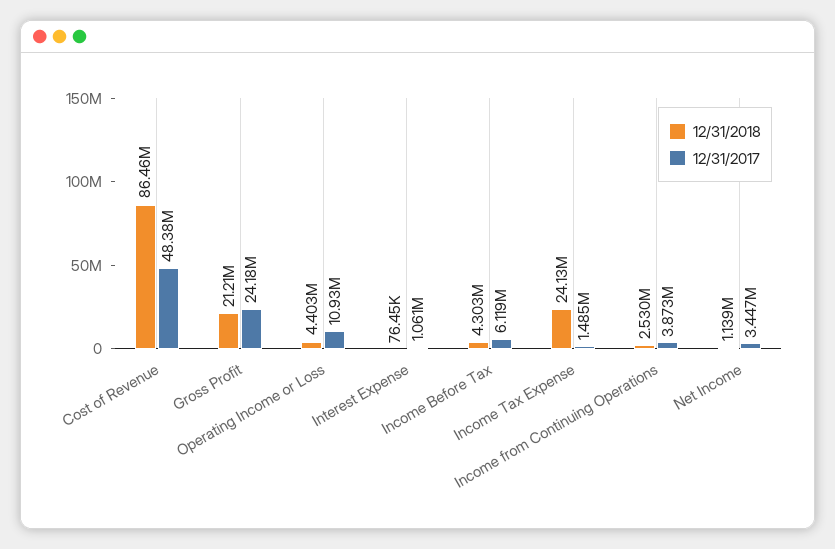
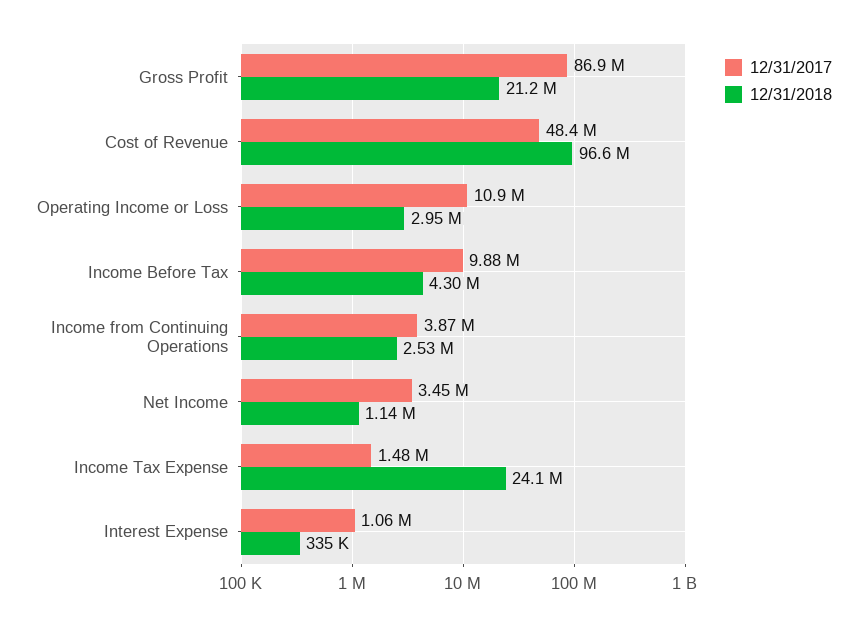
12/31/2018, Cost of Revenue: 86460000 -> 96600000
12/31/2017, Gross Profit: 24180000 -> 86900000
12/31/2018, Operating Income or Loss: 4403000 -> 2950000
12/31/2018, Interest Expense: 76450 -> 335000
12/31/2017, Income Before Tax: 6119000 -> 9880000

